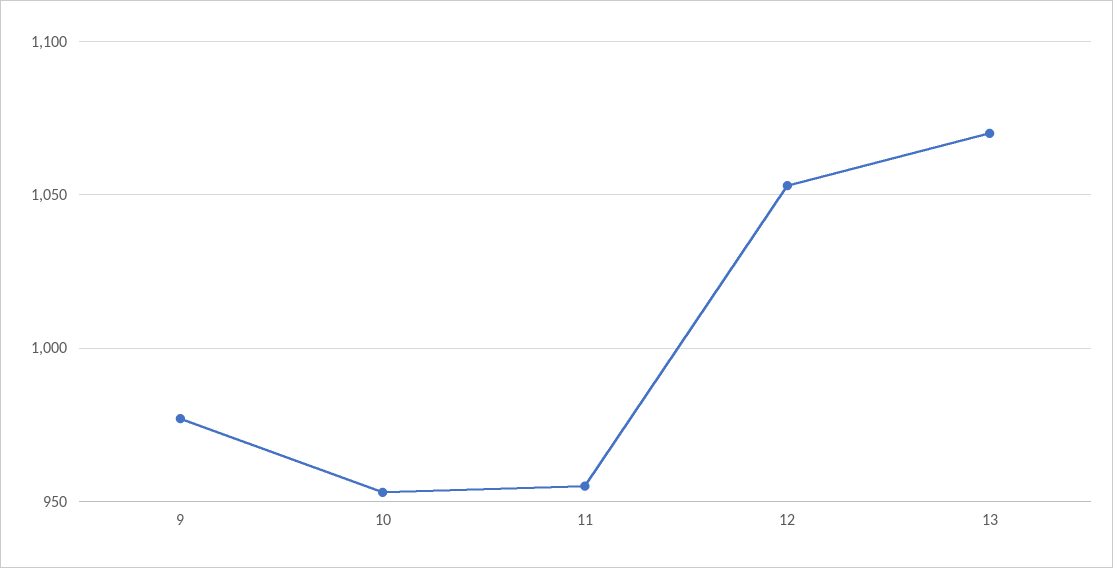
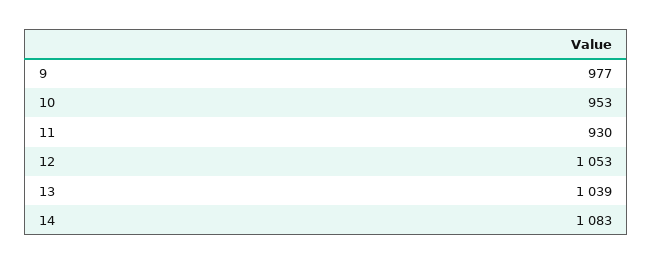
11: 955 -> 930
13: 1070 -> 1039
14: none -> 1083

